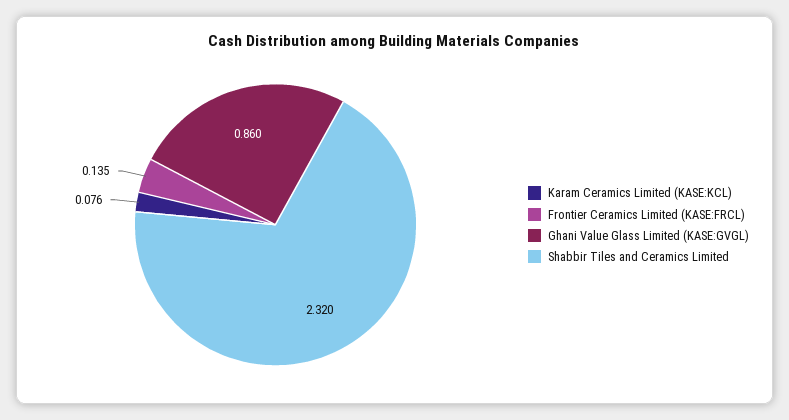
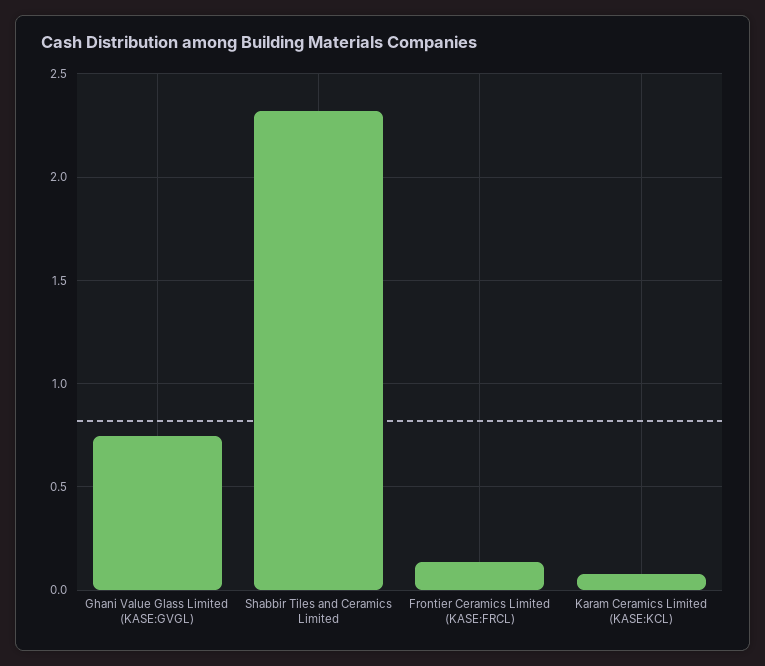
Ghani Value Glass Limited (KASE:GVGL): 0.86 -> 0.75

